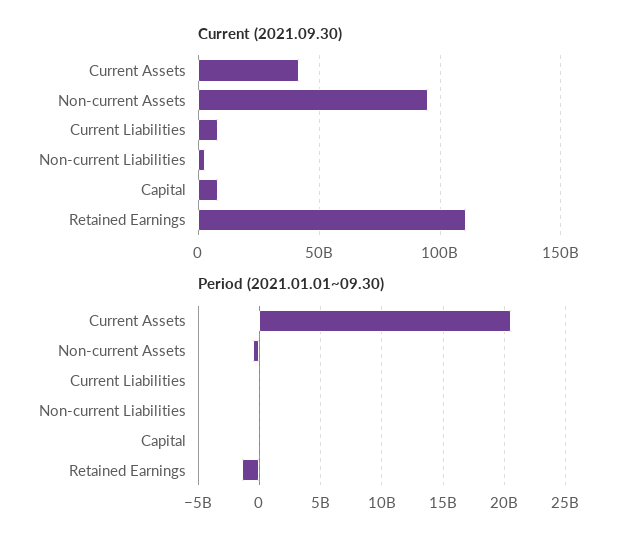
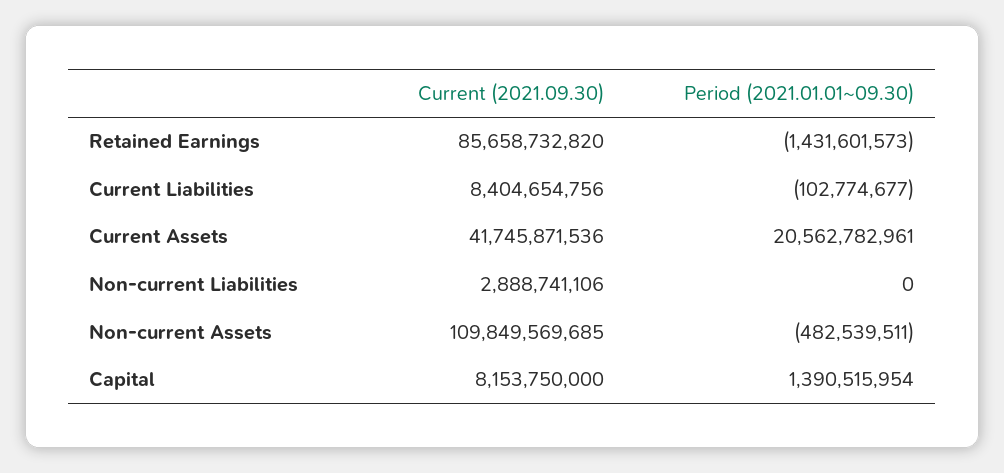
Current (2021.09.30), Non-current Assets: 95000000000 -> 109849569685
Current (2021.09.30), Retained Earnings: 110000000000 -> 85658732820
Period (2021.01.01~09.30), Capital: 0 -> 1390515954

